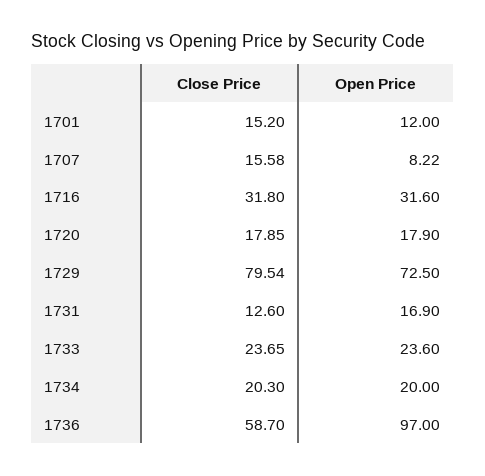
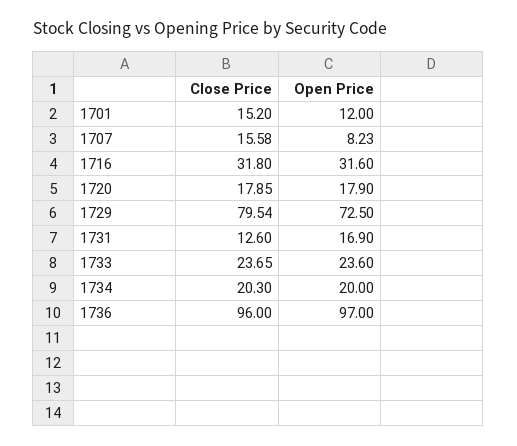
Open Price, 1707: 8.22 -> 8.23
Close Price, 1736: 58.7 -> 96

